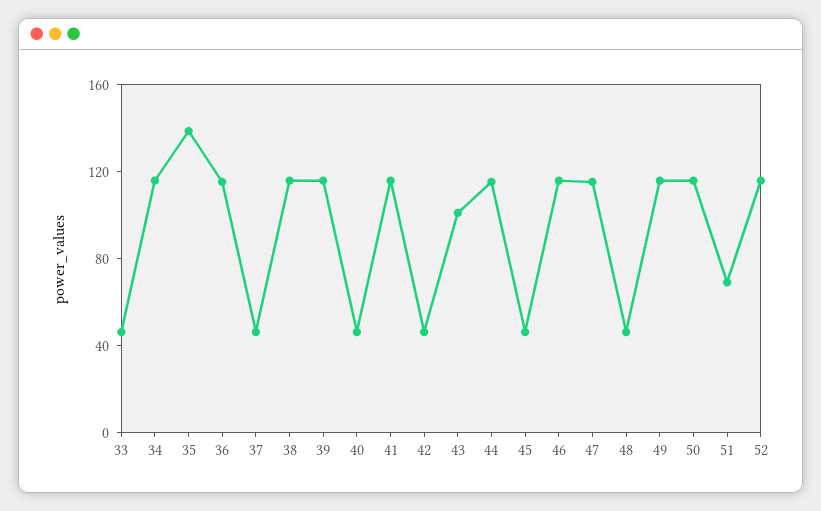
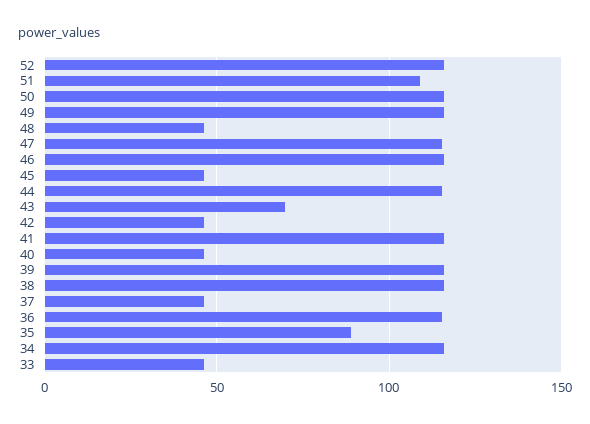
35: 140 -> 90
43: 100 -> 70
51: 70 -> 110

